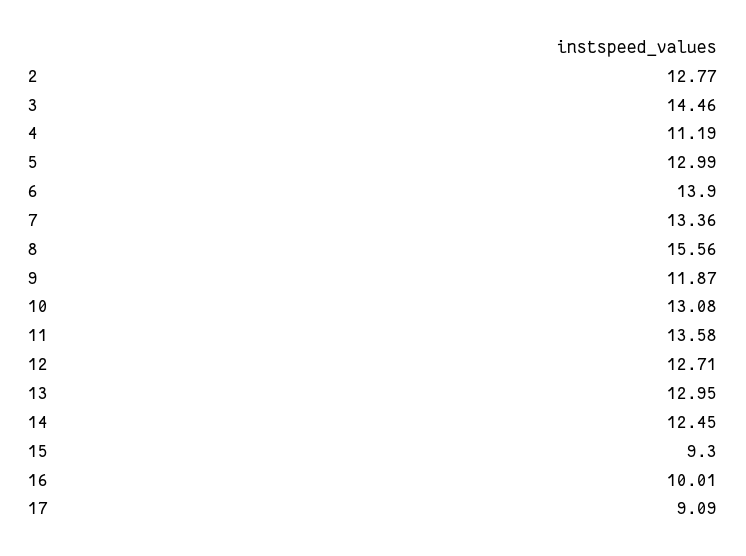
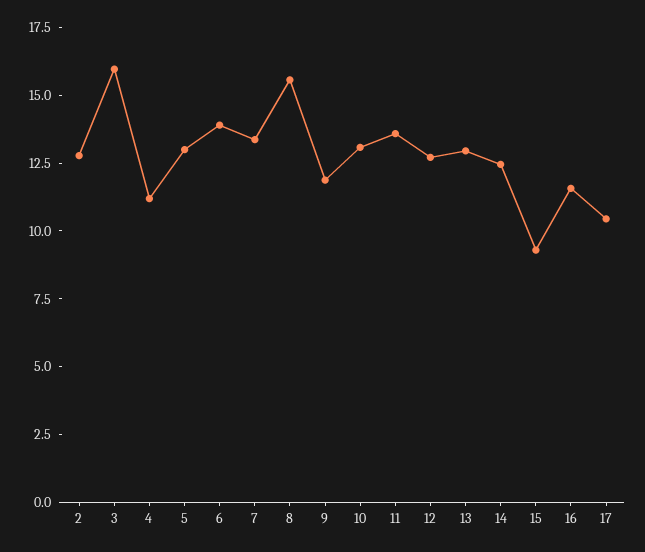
3: 14.46 -> 16
16: 10.01 -> 11.5
17: 9.09 -> 10.5

